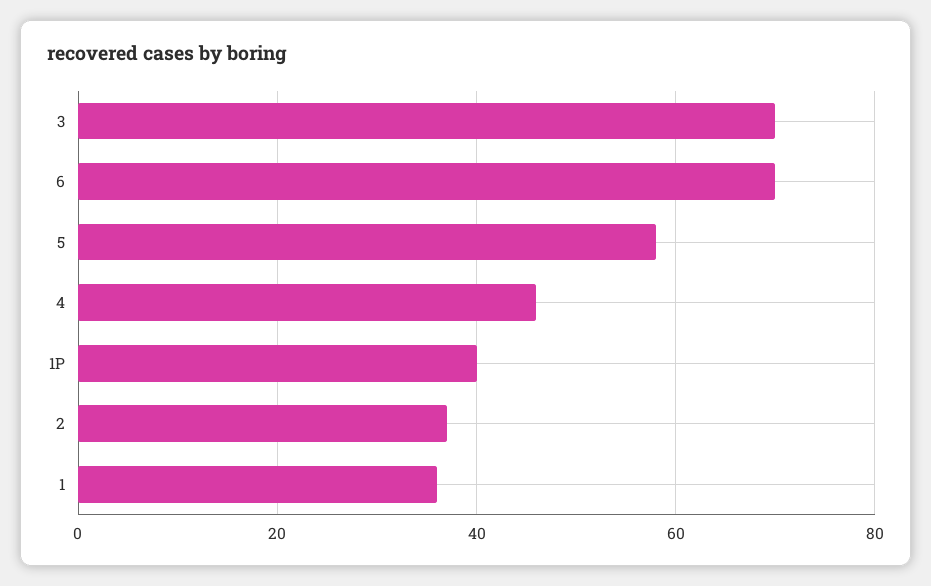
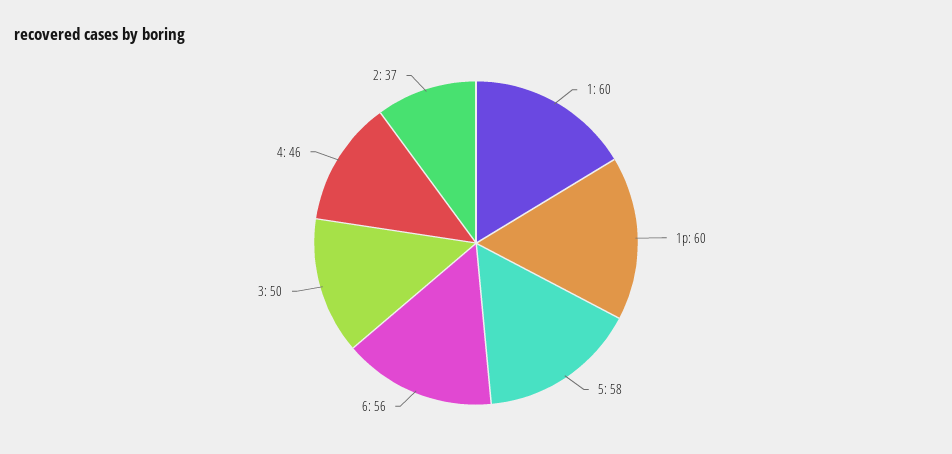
3: 70 -> 50
6: 70 -> 56
1P: 40 -> 60
1: 35 -> 60

